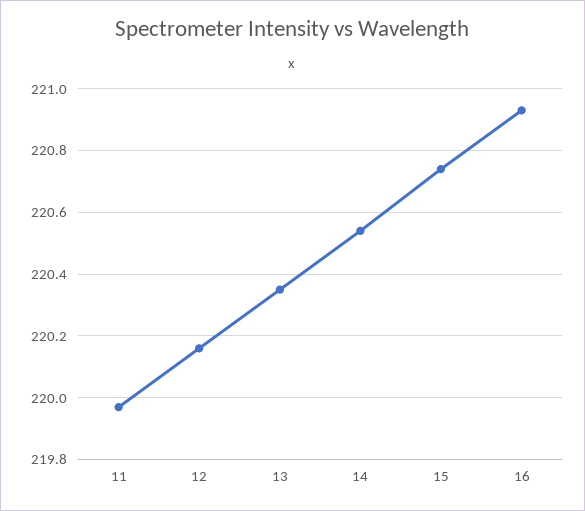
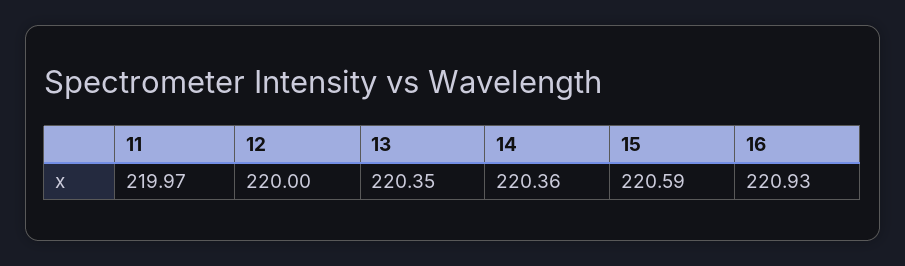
12: 220.15 -> 220
14: 220.55 -> 220.36
15: 220.75 -> 220.59

